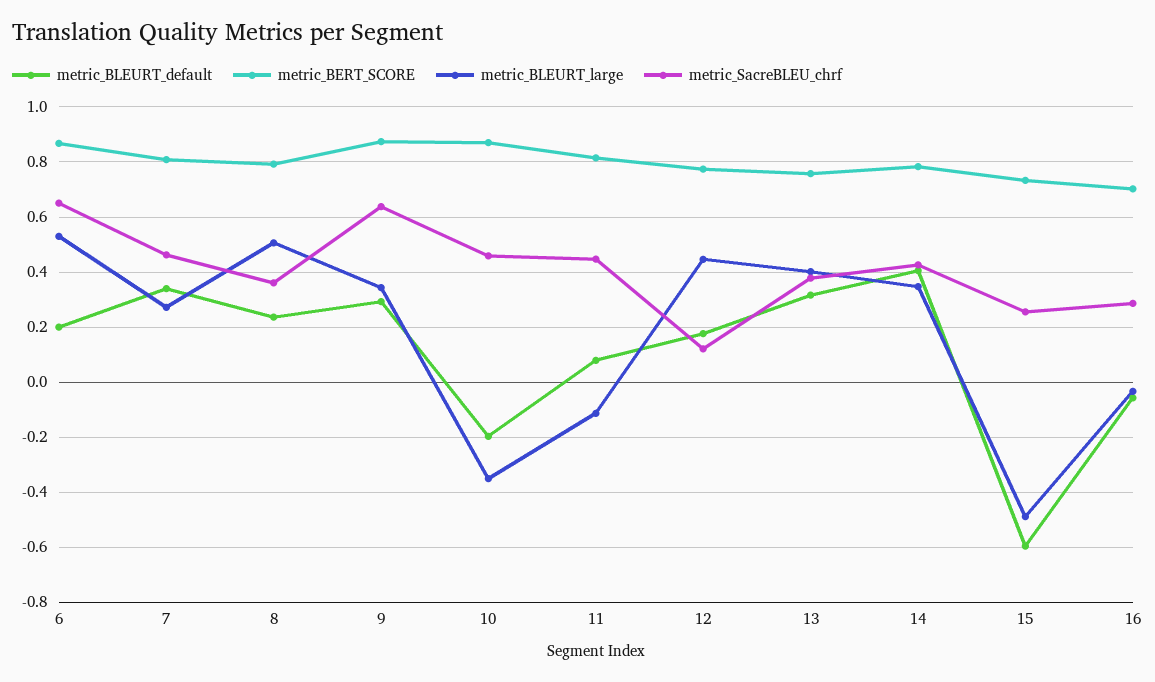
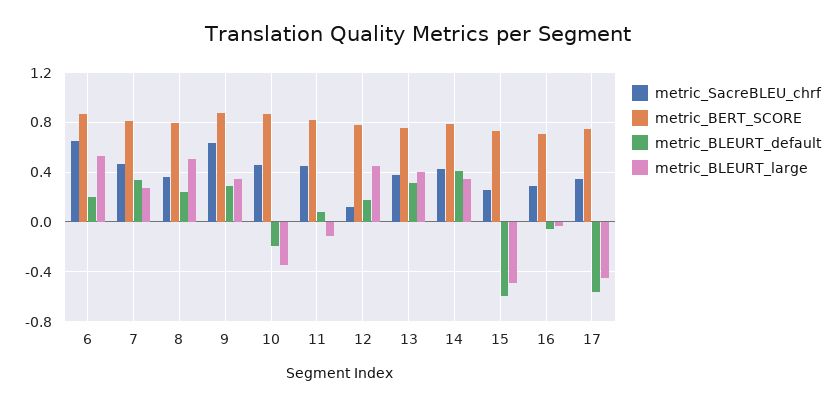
metric_SacreBLEU_chrf, 17: none -> 0.35
metric_BERT_SCORE, 17: none -> 0.75
metric_BLEURT_default, 17: none -> -0.55
metric_BLEURT_large, 17: none -> -0.45

